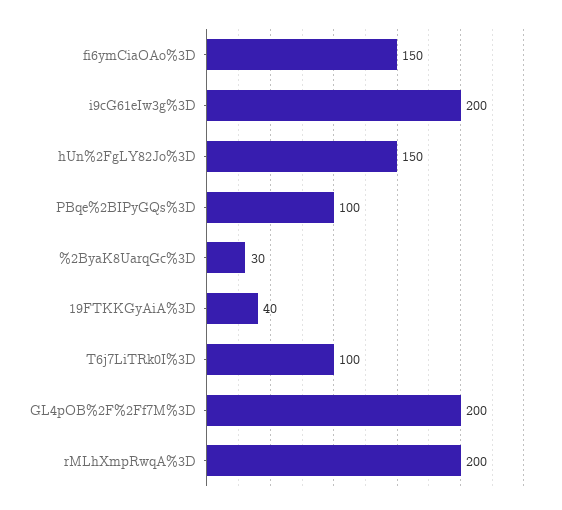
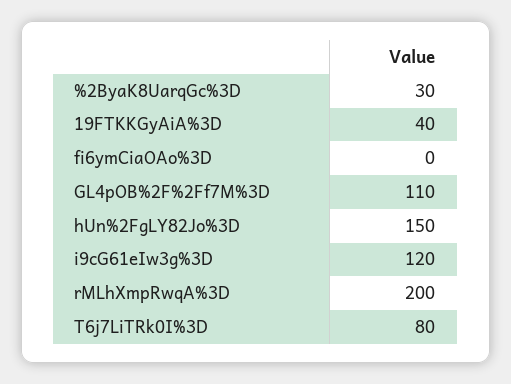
fi6ymCiaOAo%3D: 150 -> 0
i9cG61eIw3g%3D: 200 -> 120
PBqe%2BIPyGQs%3D: 100 -> none
T6j7LiTRk0I%3D: 100 -> 80
GL4pOB%2F%2Ff7M%3D: 200 -> 110

